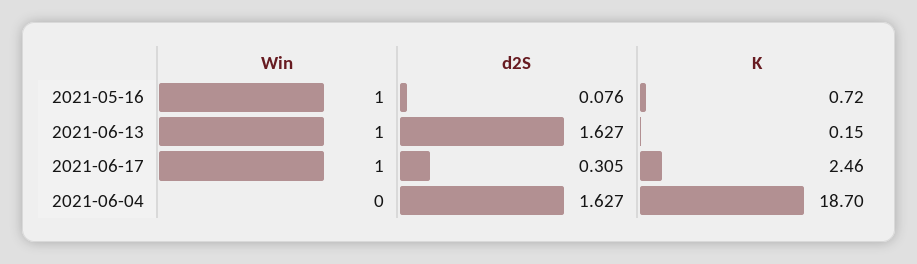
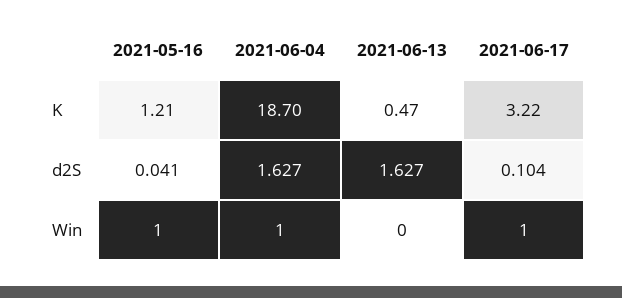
d2S, 2021-05-16: 0.076 -> 0.041
K, 2021-05-16: 0.72 -> 1.21
Win, 2021-06-13: 1 -> 0
K, 2021-06-13: 0.15 -> 0.47
d2S, 2021-06-17: 0.305 -> 0.104
K, 2021-06-17: 2.46 -> 3.22
Win, 2021-06-04: 0 -> 1

